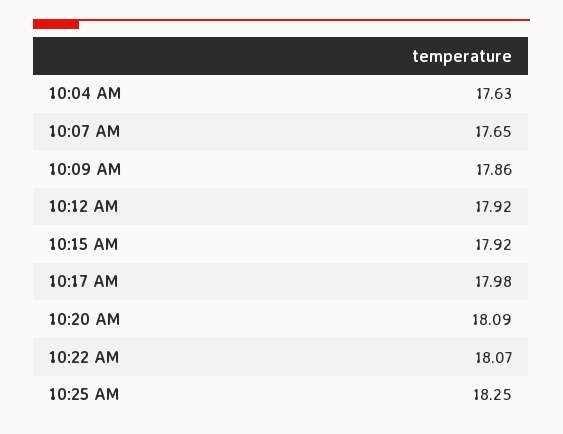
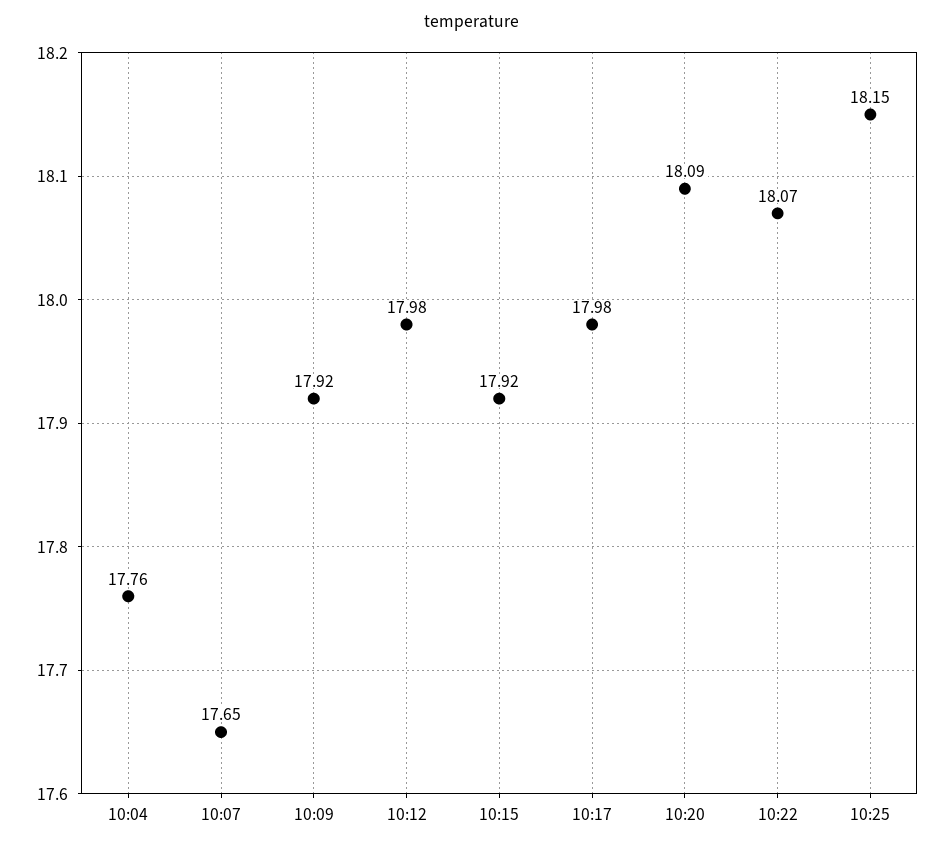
10:04 AM: 17.63 -> 17.76
10:09 AM: 17.86 -> 17.92
10:12 AM: 17.92 -> 17.98
10:25 AM: 18.25 -> 18.15

